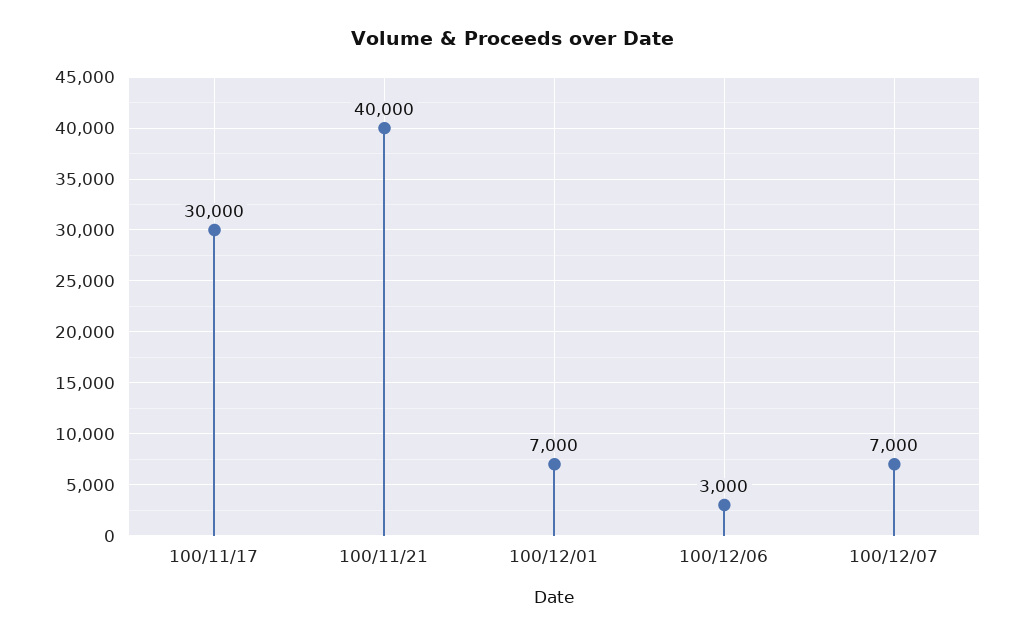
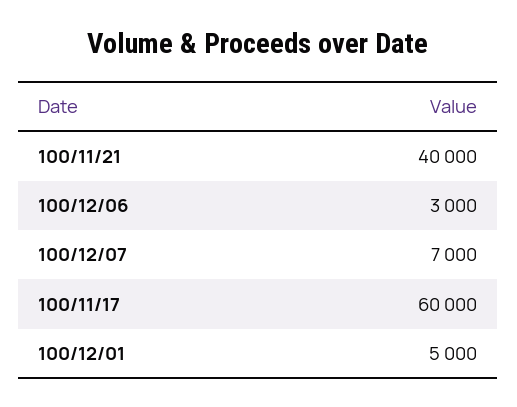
100/11/17: 30000 -> 60000
100/12/01: 7000 -> 5000

